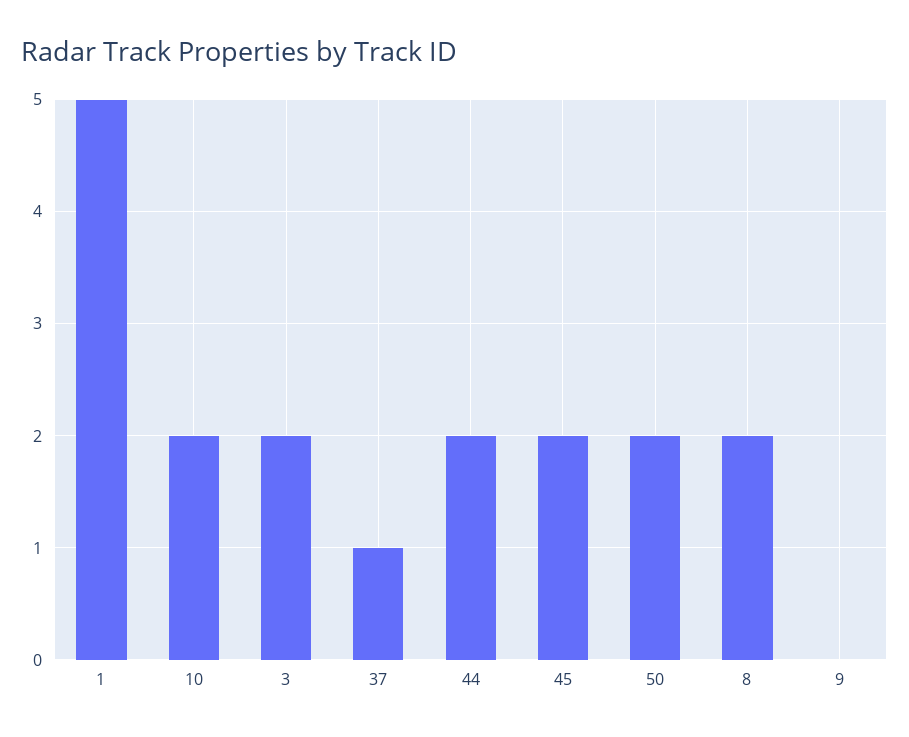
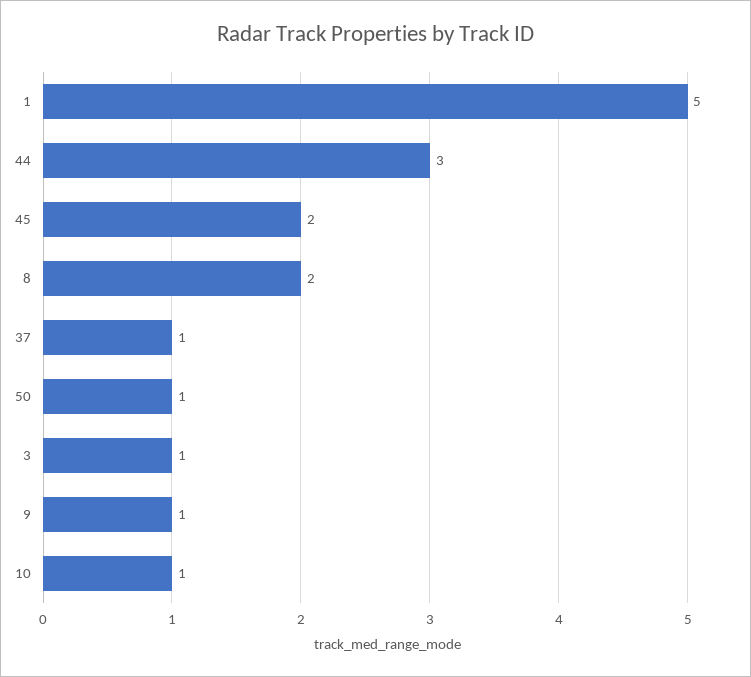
10: 2 -> 1
3: 2 -> 1
44: 2 -> 3
50: 2 -> 1
9: 0 -> 1

